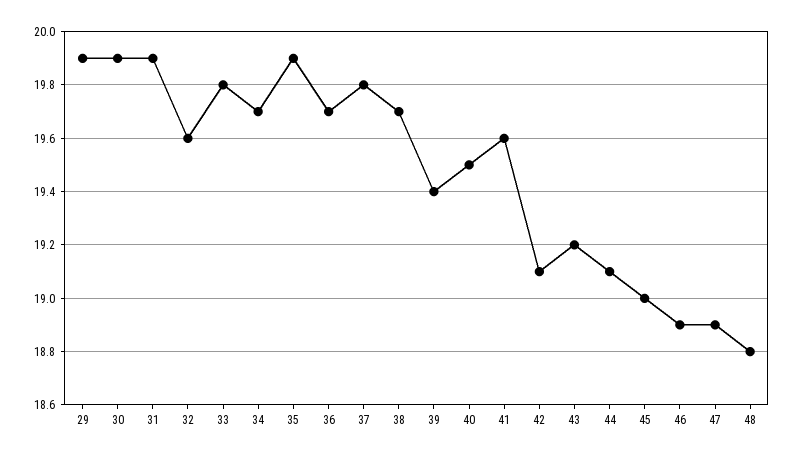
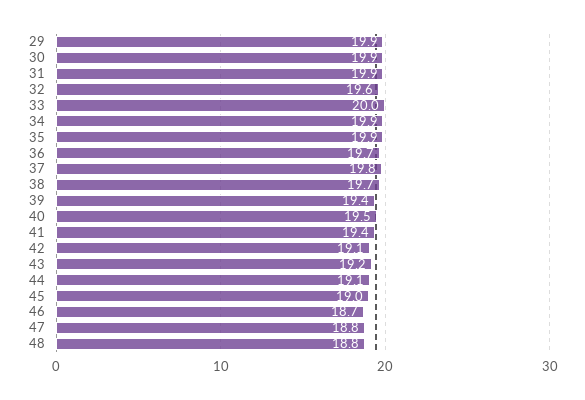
33: 19.8 -> 20
34: 19.7 -> 19.9
41: 19.6 -> 19.4
46: 18.9 -> 18.7
47: 18.9 -> 18.8

